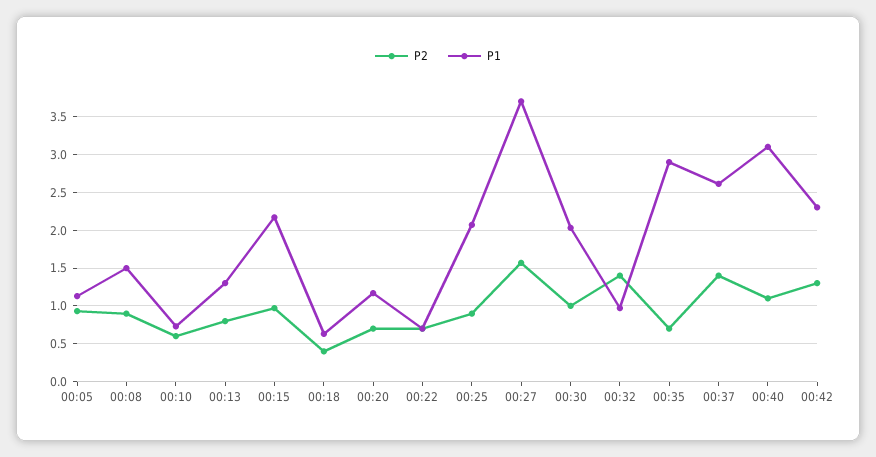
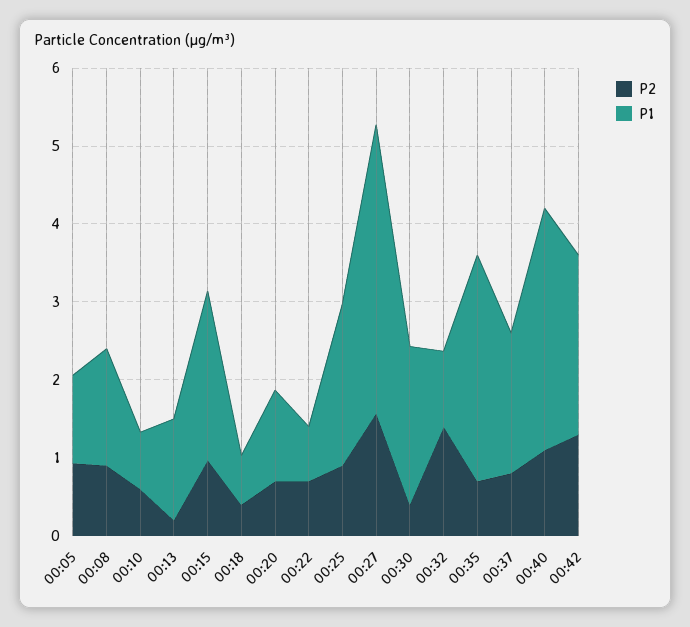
P2, 00:13: 0.8 -> 0.2
P2, 00:30: 1 -> 0.4
P2, 00:37: 1.4 -> 0.8
P1, 00:37: 2.6 -> 1.8

